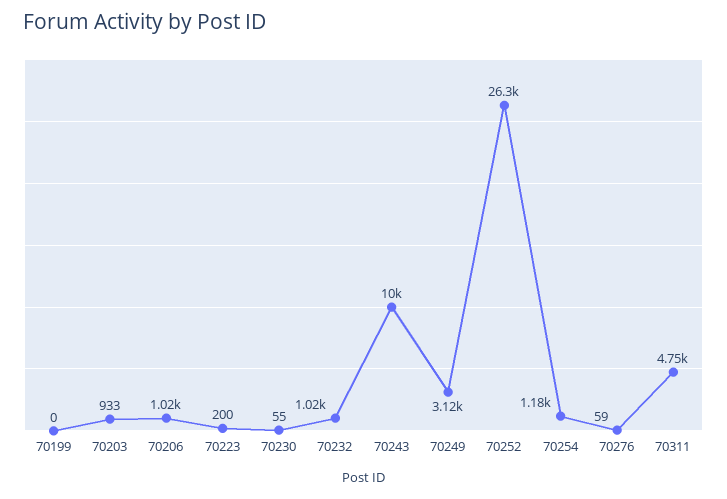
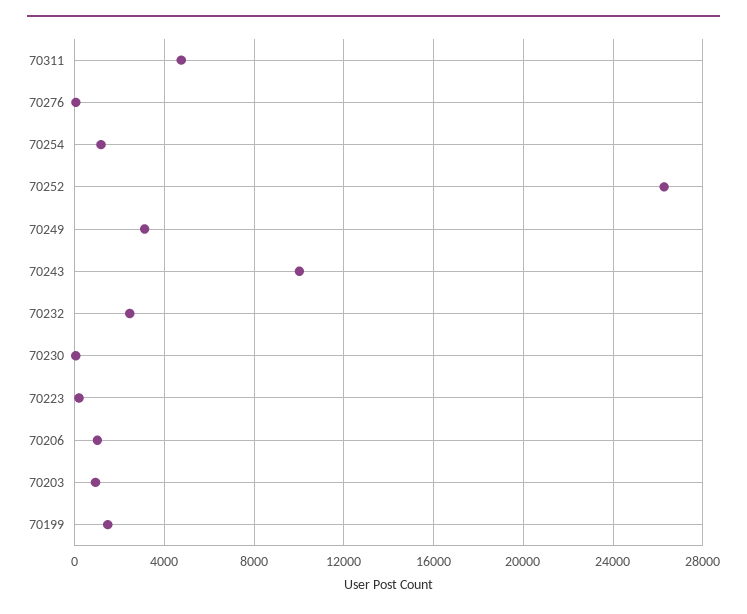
70199: 0 -> 1500
70232: 1020 -> 2500

